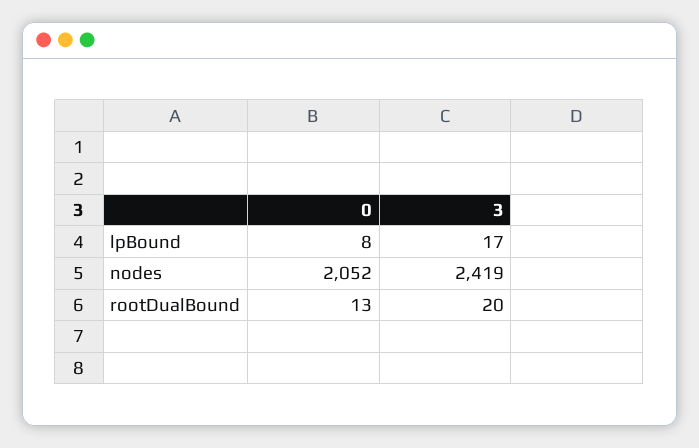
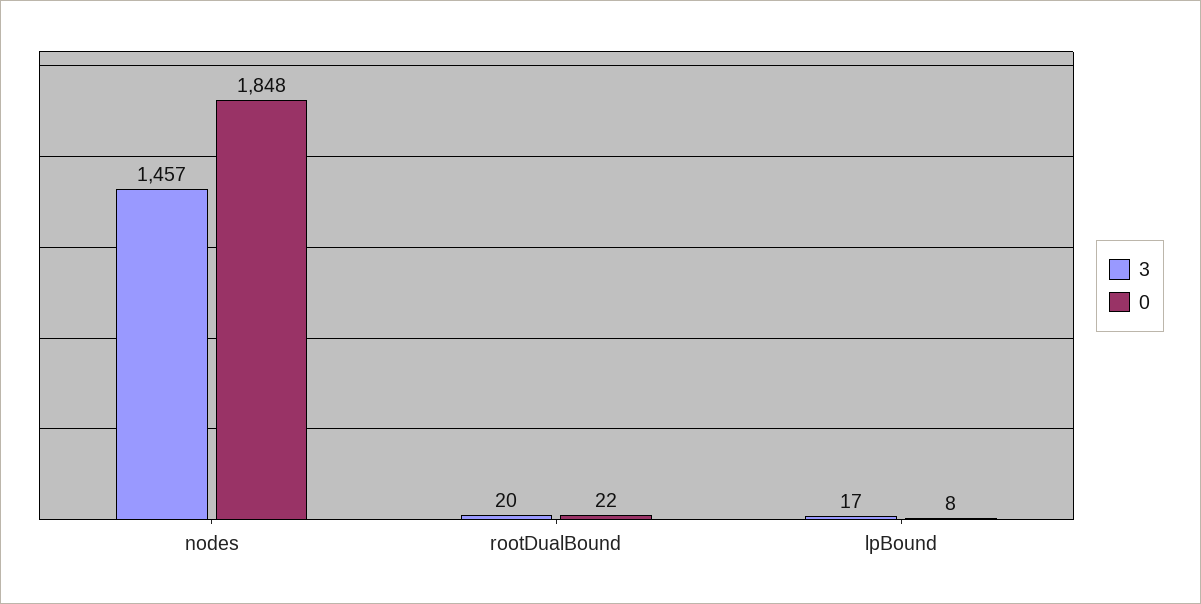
0, nodes: 2052 -> 1848
3, nodes: 2419 -> 1457
0, rootDualBound: 13 -> 22

